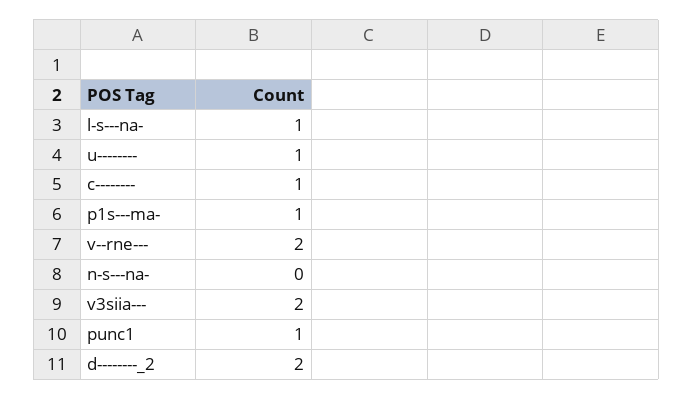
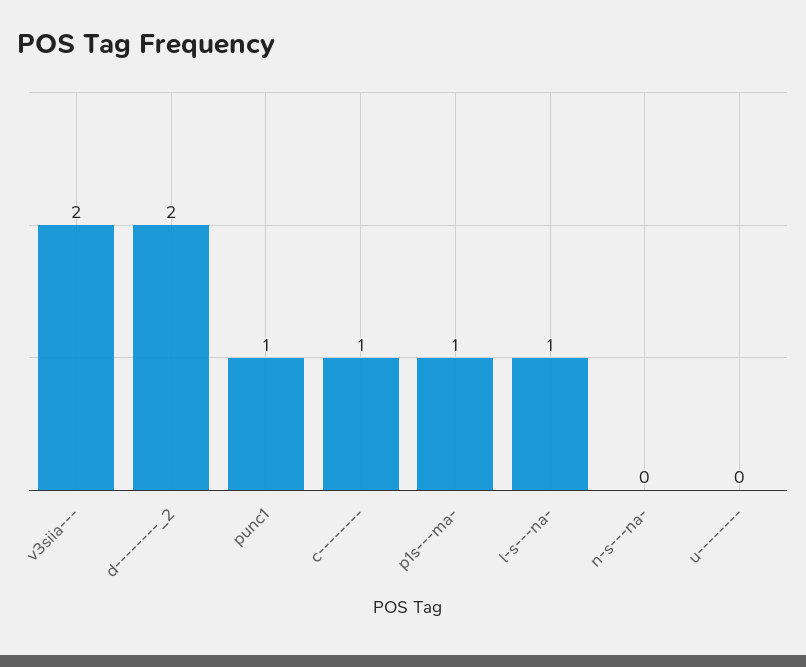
u--------: 1 -> 0
v--rne---: 2 -> none

